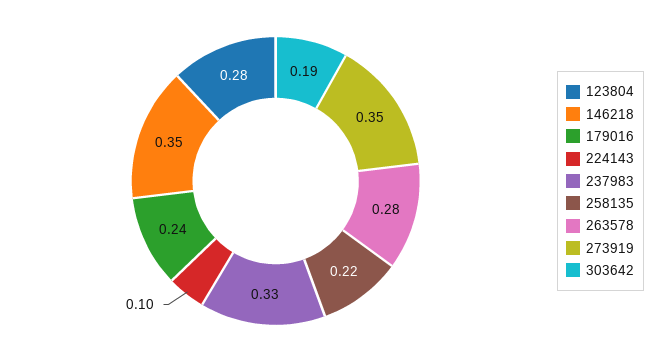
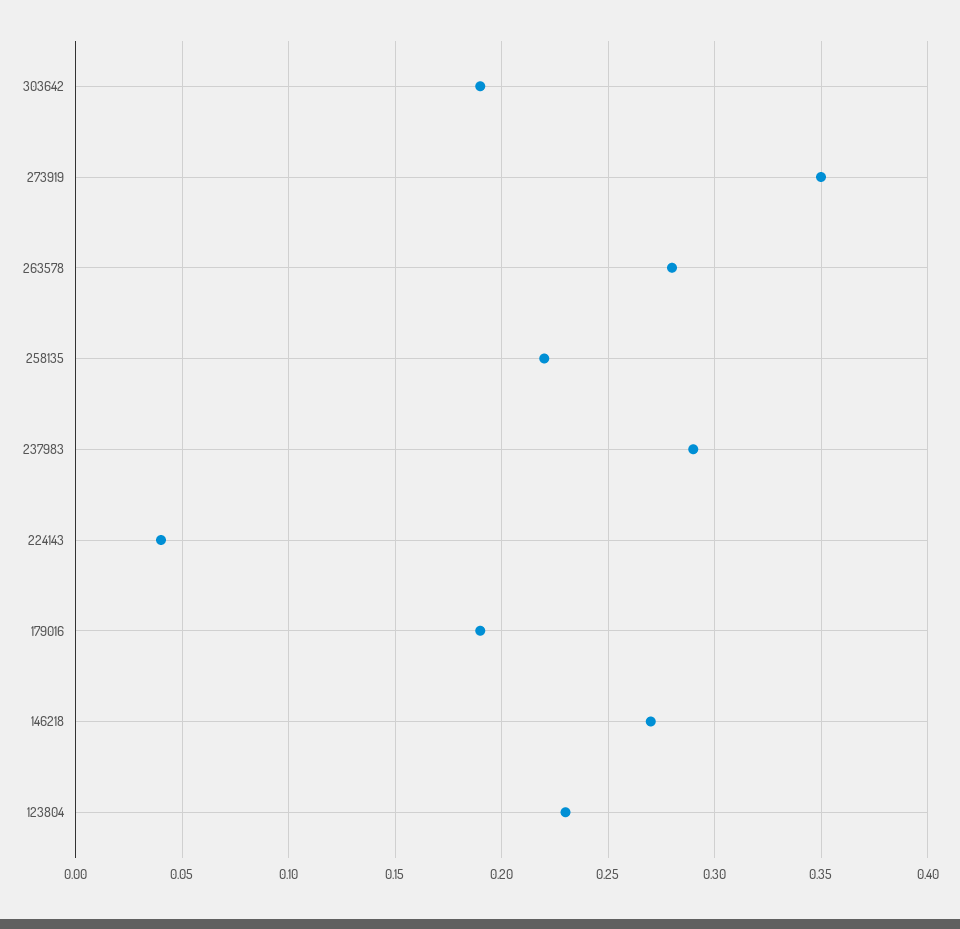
123804: 0.28 -> 0.23
146218: 0.35 -> 0.27
179016: 0.24 -> 0.19
224143: 0.1 -> 0.04
237983: 0.33 -> 0.29

